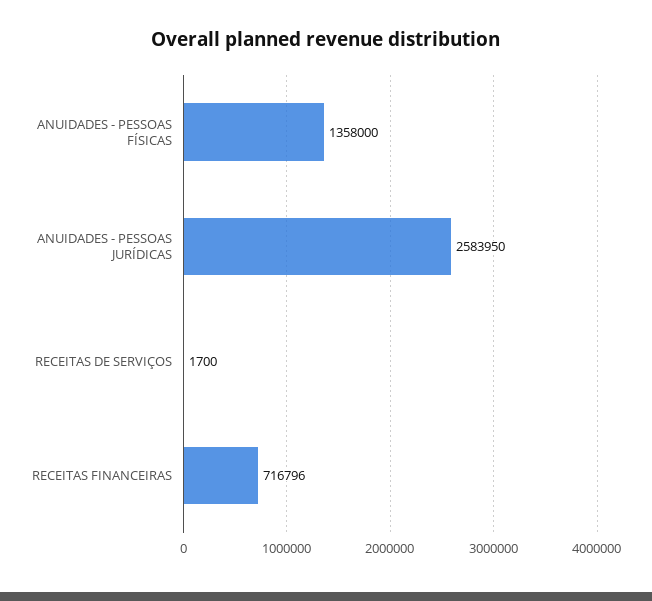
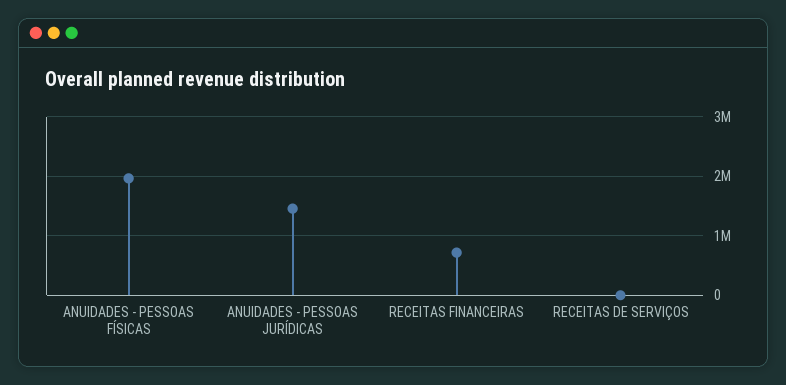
ANUIDADES - PESSOAS FÍSICAS: 1358000 -> 2000000
ANUIDADES - PESSOAS JURÍDICAS: 2583950 -> 1400000

